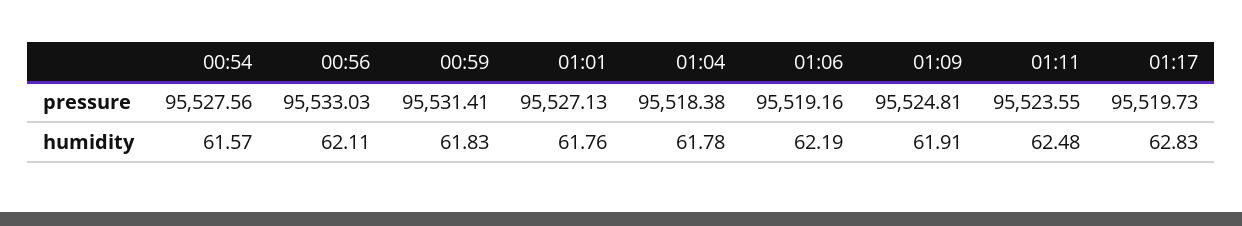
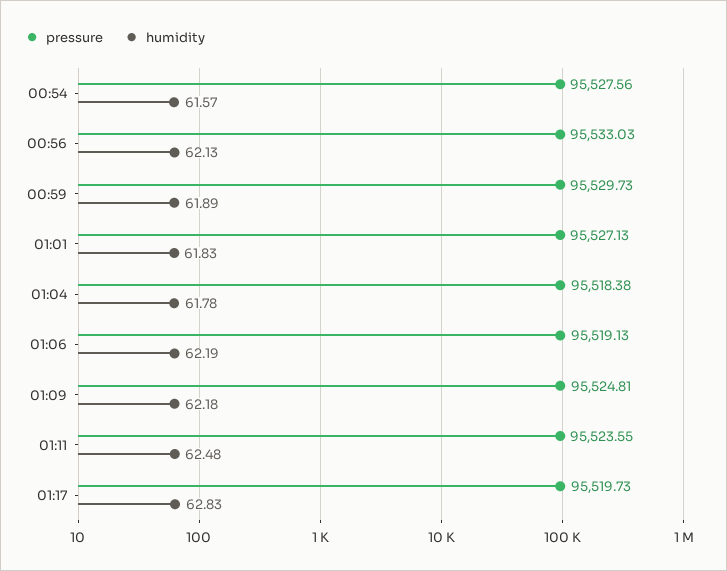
pressure, 00:59: 95531.41 -> 95529.73
pressure, 01:06: 95519.16 -> 95519.13
humidity, 00:56: 62.11 -> 62.13
humidity, 00:59: 61.83 -> 61.89
humidity, 01:01: 61.76 -> 61.83
humidity, 01:09: 61.91 -> 62.18

